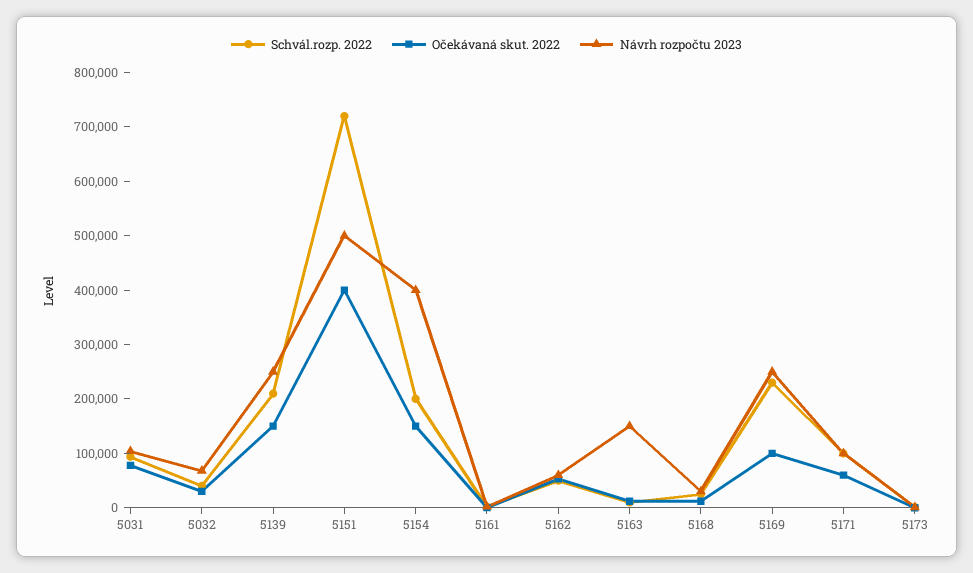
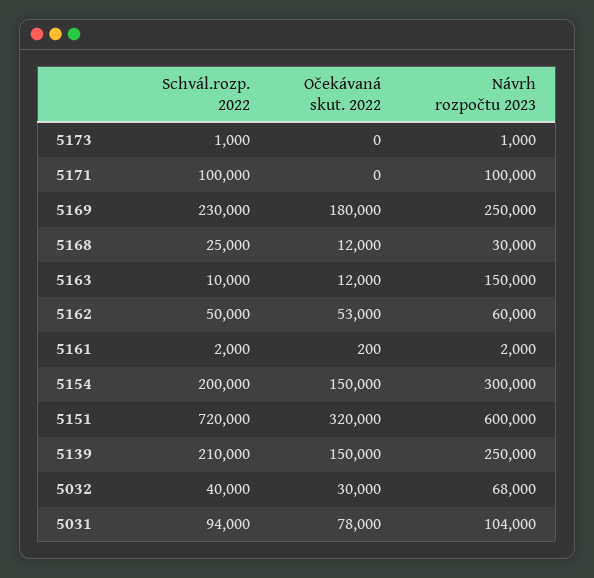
Očekávaná skut. 2022, 5151: 400000 -> 320000
Návrh rozpočtu 2023, 5151: 500000 -> 600000
Návrh rozpočtu 2023, 5154: 400000 -> 300000
Očekávaná skut. 2022, 5169: 100000 -> 180000
Očekávaná skut. 2022, 5171: 60000 -> 0

